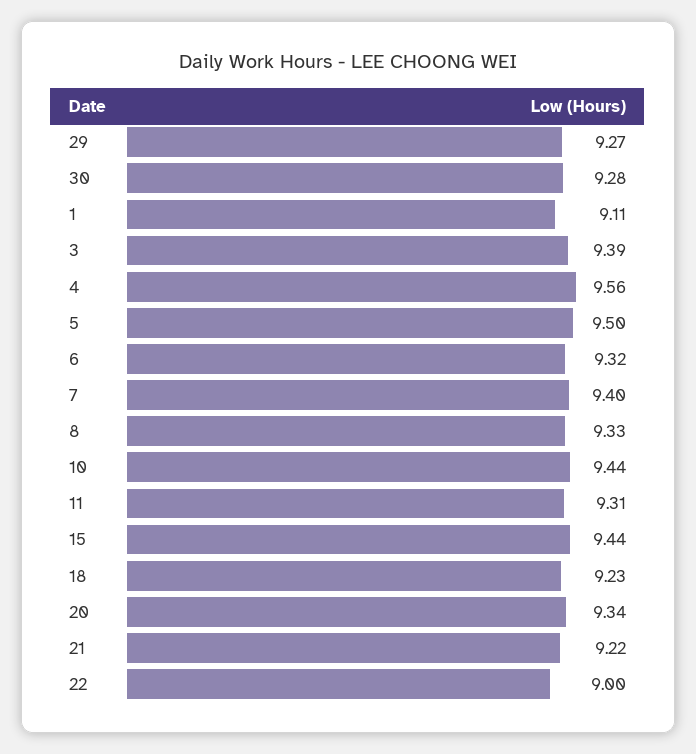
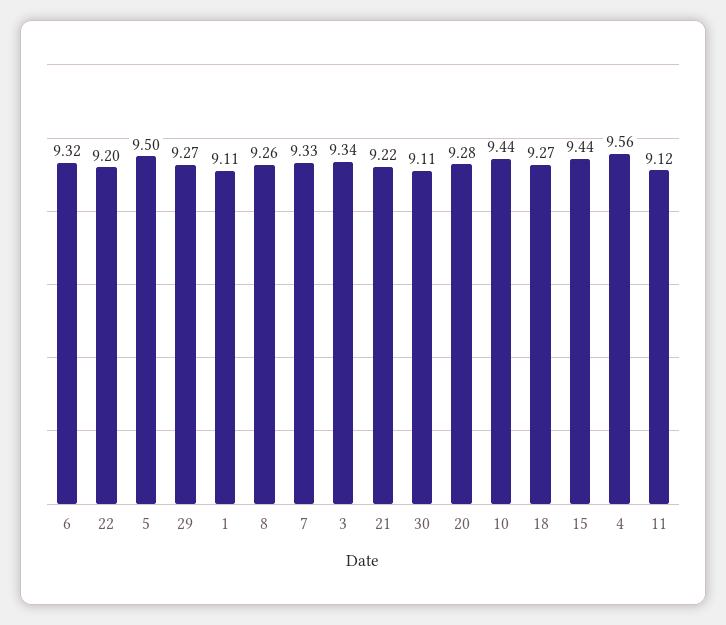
30: 9.28 -> 9.11
3: 9.39 -> 9.34
7: 9.4 -> 9.33
8: 9.33 -> 9.26
11: 9.31 -> 9.12
18: 9.23 -> 9.27
20: 9.34 -> 9.28
22: 9 -> 9.2

